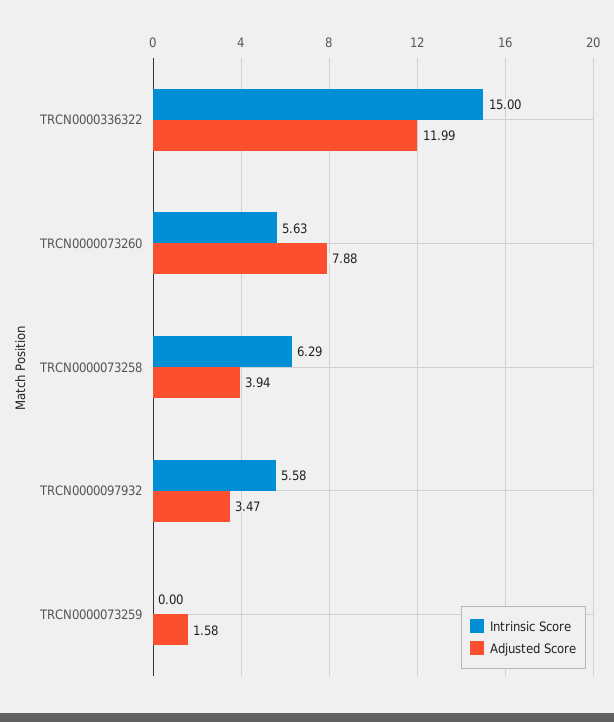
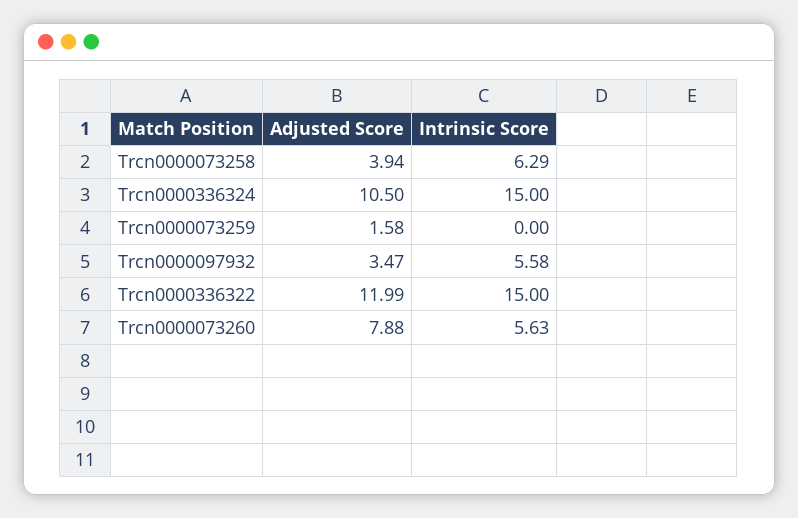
Adjusted Score, Trcn0000336324: none -> 10.5
Intrinsic Score, Trcn0000336324: none -> 15

